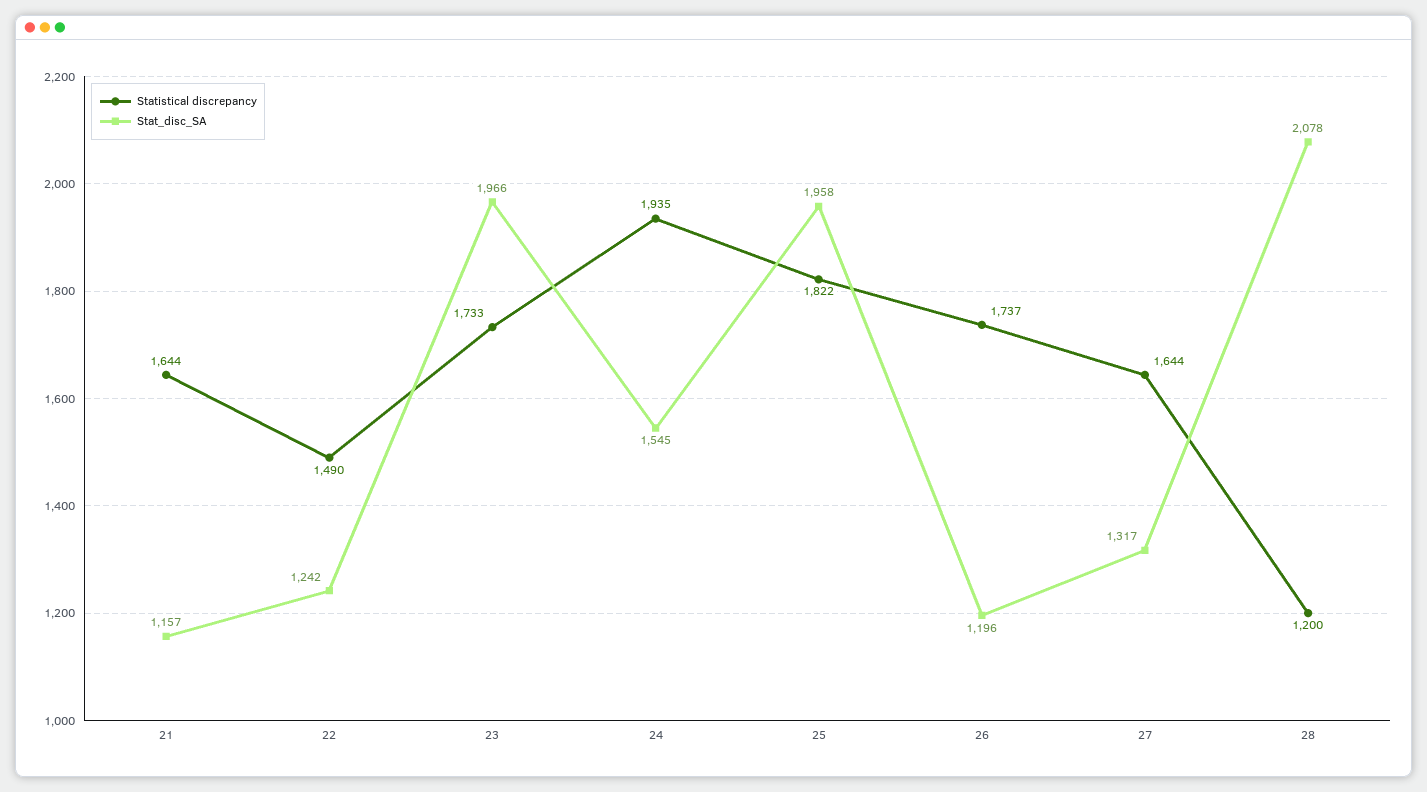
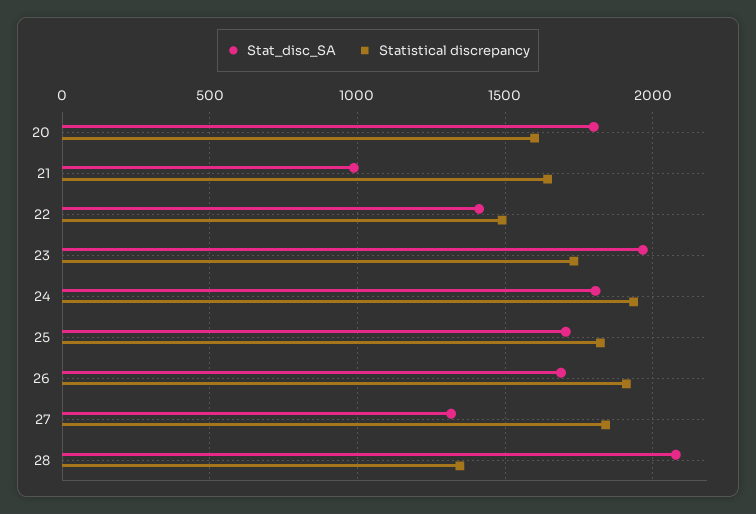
Stat_disc_SA, 21: 1157 -> 1000
Stat_disc_SA, 22: 1242 -> 1400
Stat_disc_SA, 24: 1545 -> 1800
Stat_disc_SA, 25: 1958 -> 1700
Statistical discrepancy, 26: 1737 -> 1900
Stat_disc_SA, 26: 1196 -> 1700
Statistical discrepancy, 27: 1644 -> 1850
Statistical discrepancy, 28: 1200 -> 1350
Stat_disc_SA, 20: none -> 1800
Statistical discrepancy, 20: none -> 1600

